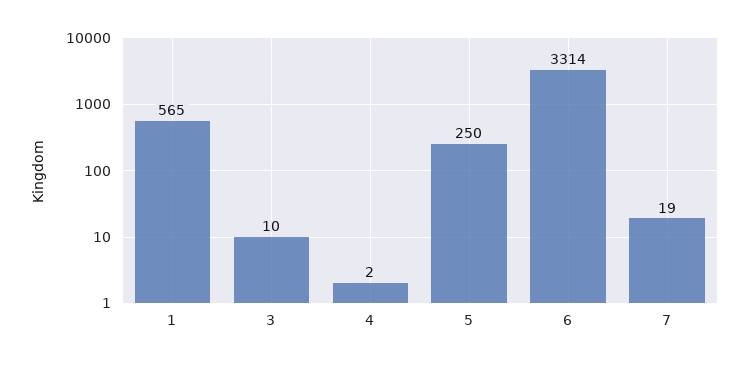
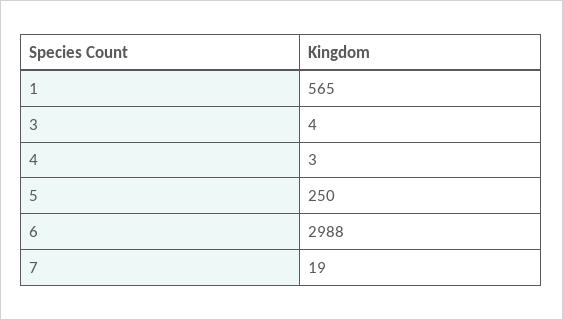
3: 10 -> 4
4: 2 -> 3
6: 3314 -> 2988

